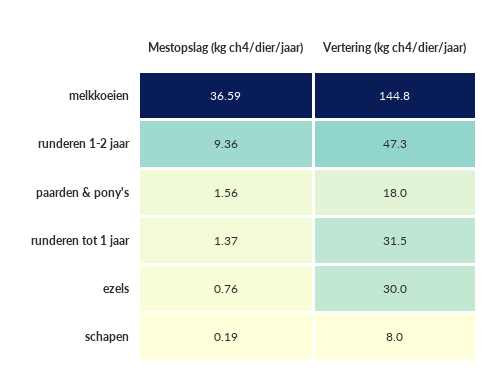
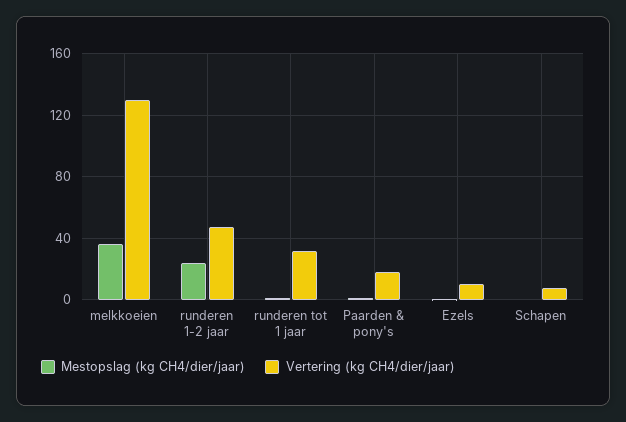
Vertering (kg ch4/dier/jaar), melkkoeien: 144.8 -> 130
Mestopslag (kg ch4/dier/jaar), runderen 1-2 jaar: 9.36 -> 25
Vertering (kg ch4/dier/jaar), ezels: 30 -> 10

